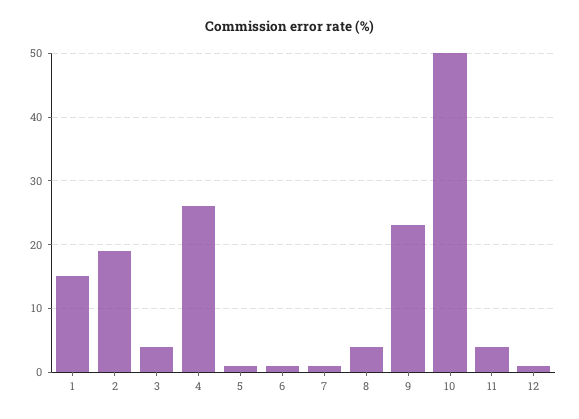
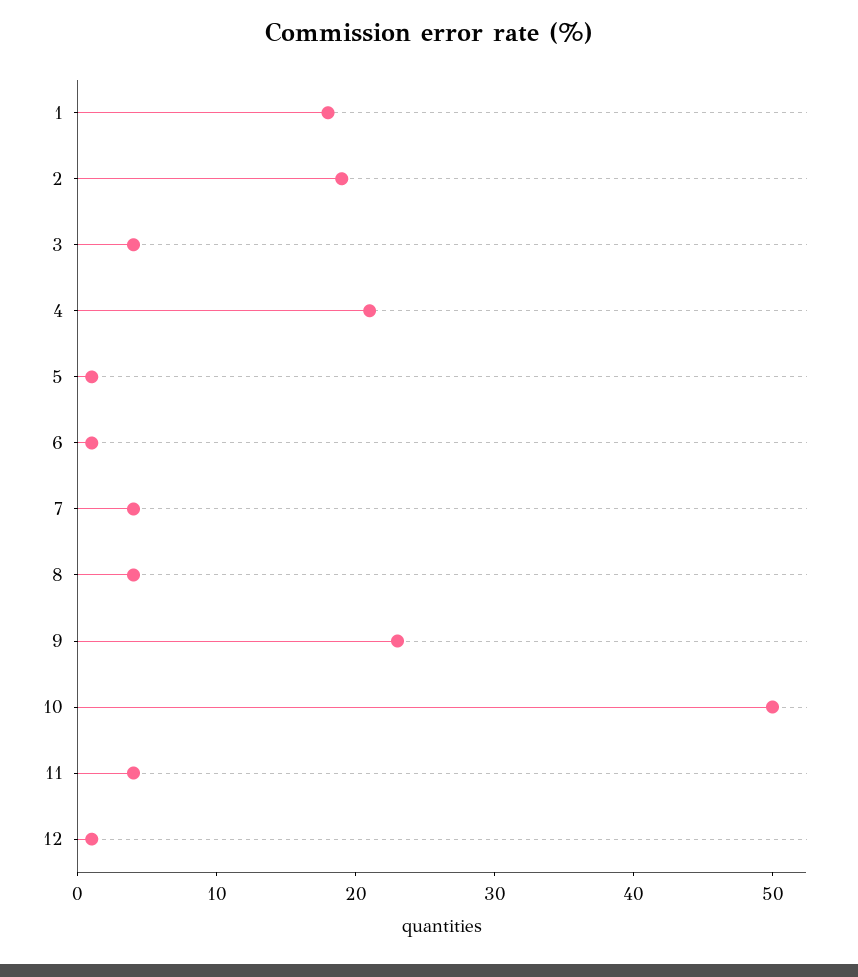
1: 15 -> 18
4: 26 -> 21
7: 1 -> 4

